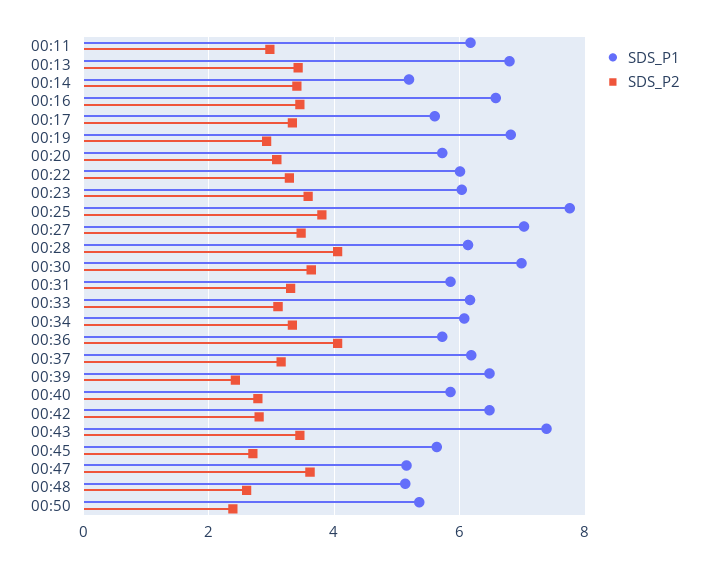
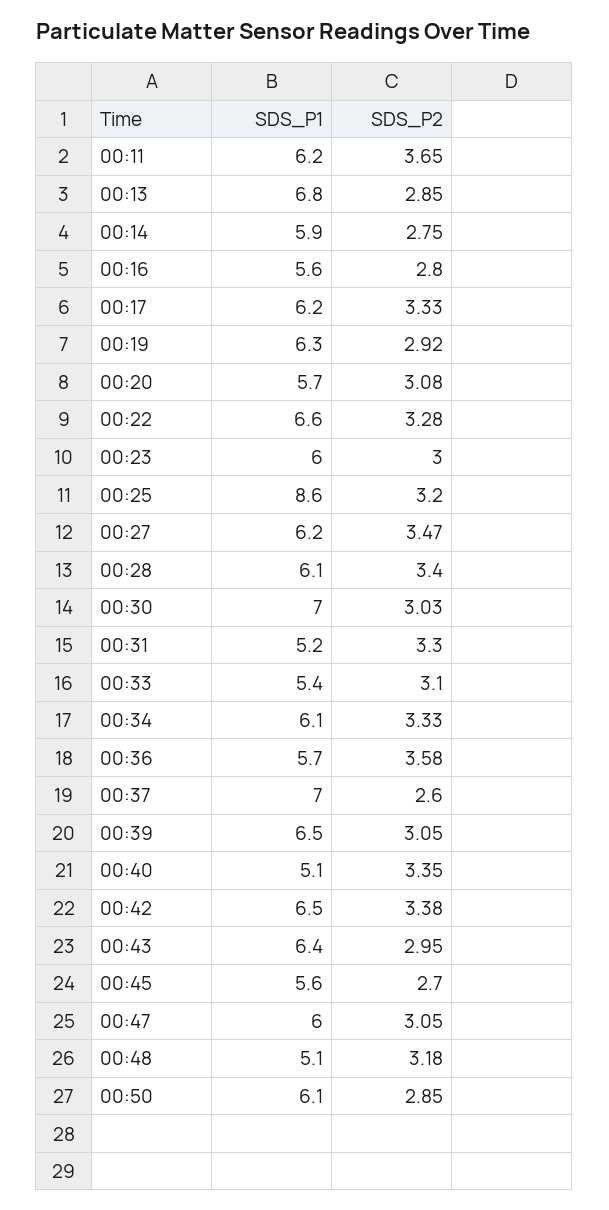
SDS_P2, 00:11: 3 -> 3.65
SDS_P2, 00:13: 3.4 -> 2.85
SDS_P1, 00:14: 5.2 -> 5.9
SDS_P2, 00:14: 3.4 -> 2.75
SDS_P1, 00:16: 6.6 -> 5.6
SDS_P2, 00:16: 3.4 -> 2.8
SDS_P1, 00:17: 5.6 -> 6.2
SDS_P1, 00:19: 6.8 -> 6.3
SDS_P1, 00:22: 6 -> 6.6
SDS_P2, 00:23: 3.6 -> 3
SDS_P1, 00:25: 7.8 -> 8.6
SDS_P2, 00:25: 3.8 -> 3.2
SDS_P1, 00:27: 7 -> 6.2
SDS_P2, 00:28: 4 -> 3.4
SDS_P2, 00:30: 3.6 -> 3.03
SDS_P1, 00:31: 5.8 -> 5.2
SDS_P1, 00:33: 6.2 -> 5.4
SDS_P2, 00:36: 4 -> 3.58
SDS_P1, 00:37: 6.2 -> 7
SDS_P2, 00:37: 3.2 -> 2.6
SDS_P2, 00:39: 2.4 -> 3.05
SDS_P1, 00:40: 5.8 -> 5.1
SDS_P2, 00:40: 2.8 -> 3.35
SDS_P2, 00:42: 2.8 -> 3.38
SDS_P1, 00:43: 7.4 -> 6.4
SDS_P2, 00:43: 3.4 -> 2.95
SDS_P1, 00:47: 5.2 -> 6
SDS_P2, 00:47: 3.6 -> 3.05
SDS_P2, 00:48: 2.6 -> 3.18
SDS_P1, 00:50: 5.4 -> 6.1
SDS_P2, 00:50: 2.4 -> 2.85

